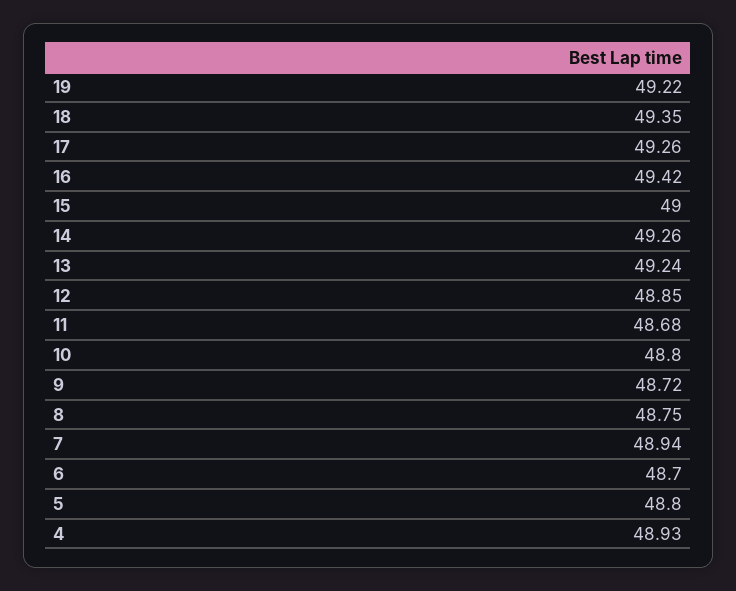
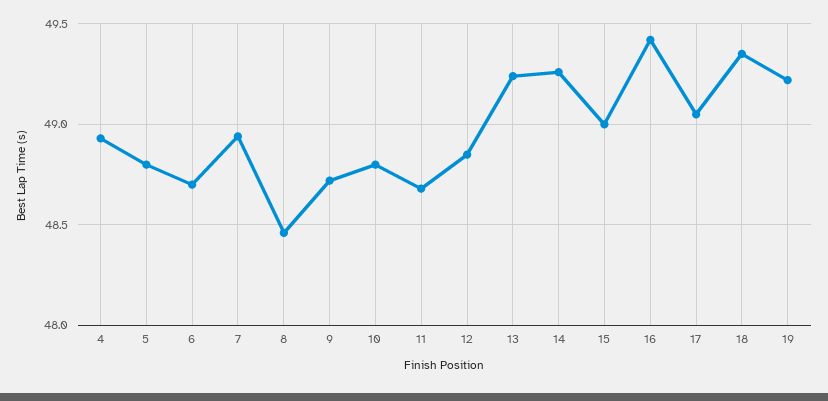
17: 49.26 -> 49.05
8: 48.75 -> 48.45

